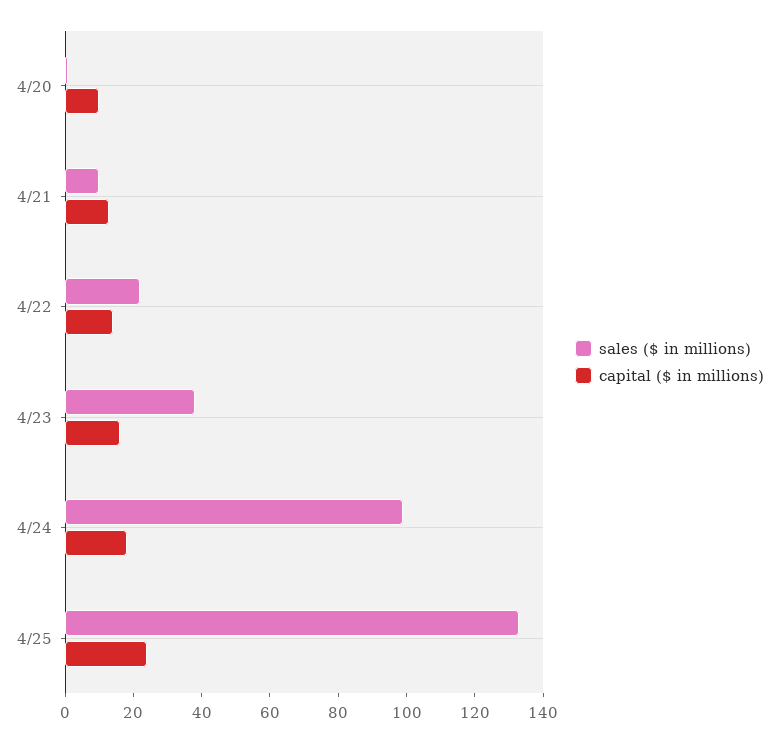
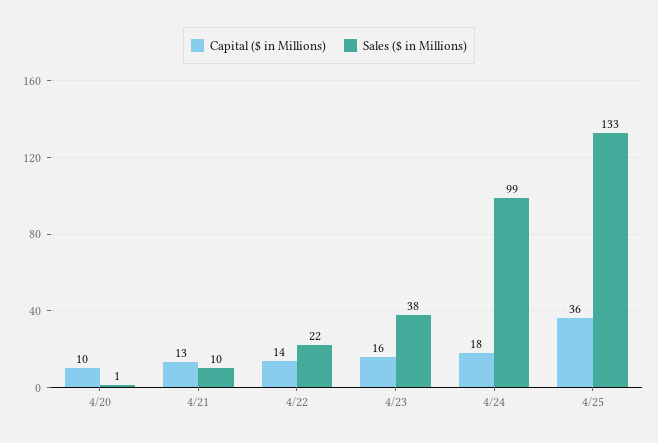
capital ($ in millions), 4/25: 25 -> 36

